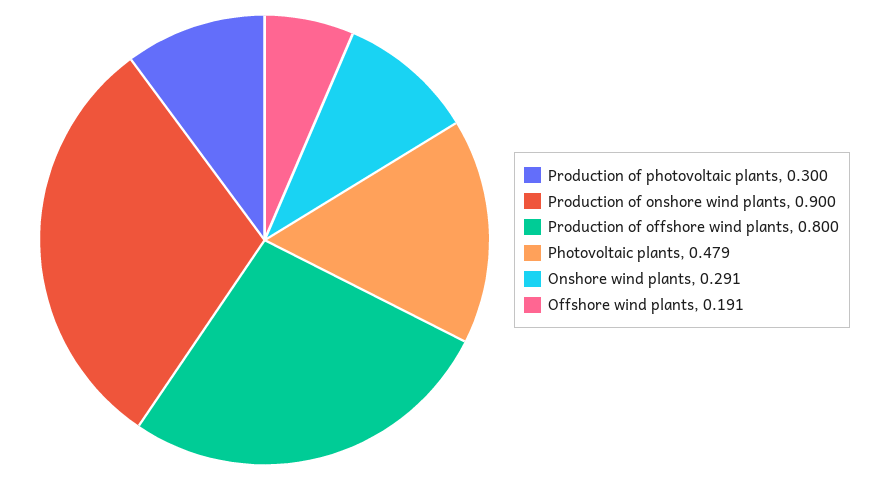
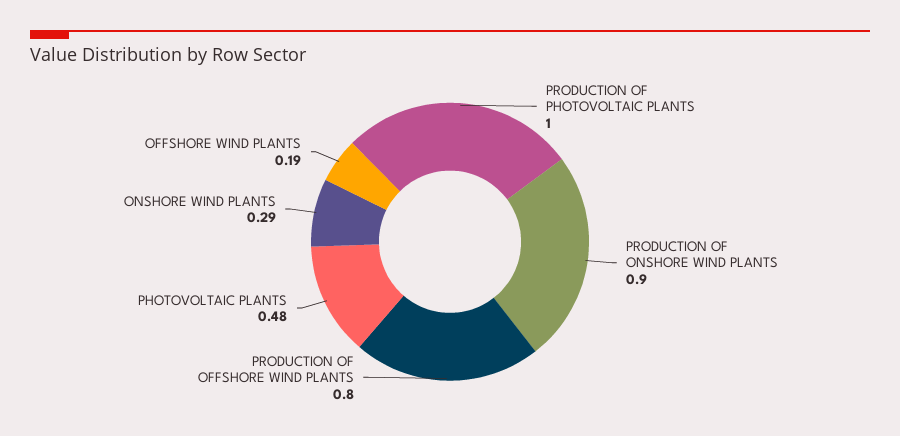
Production of photovoltaic plants: 0.3 -> 1

